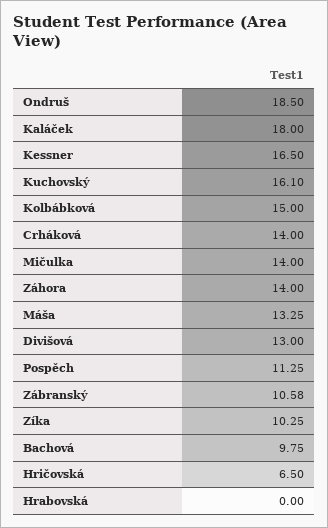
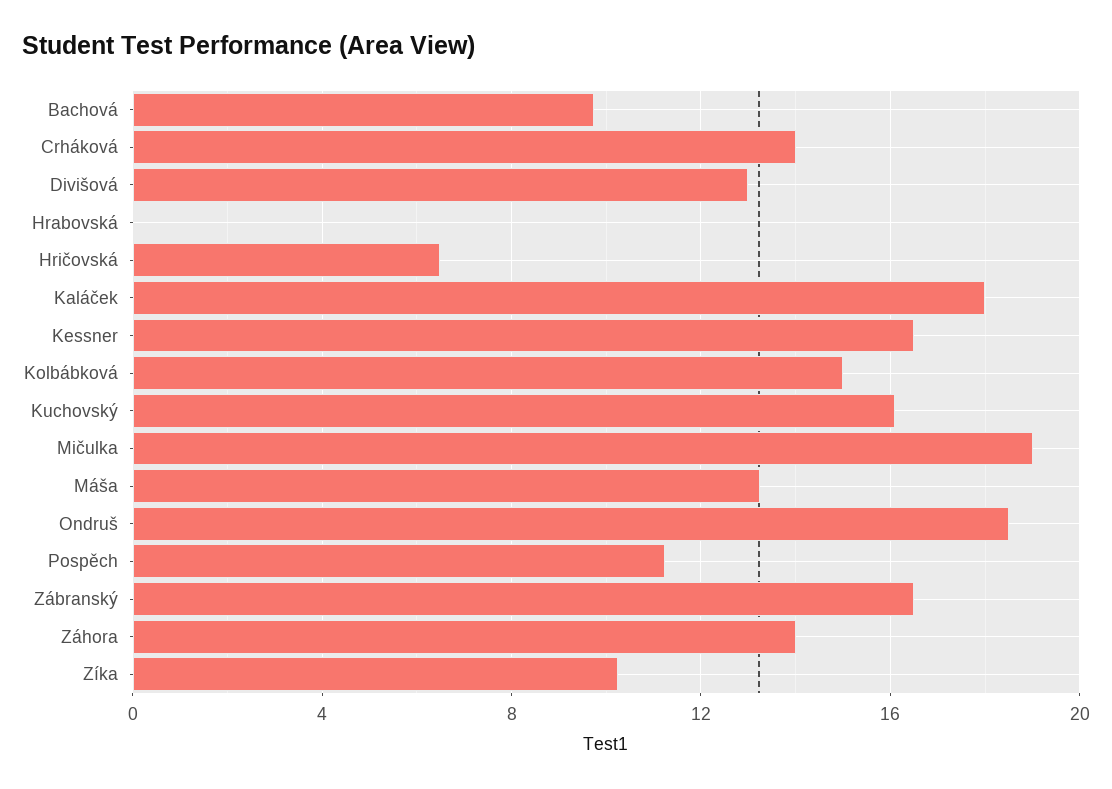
Mičulka: 14 -> 19
Zábranský: 10.58 -> 16.5

